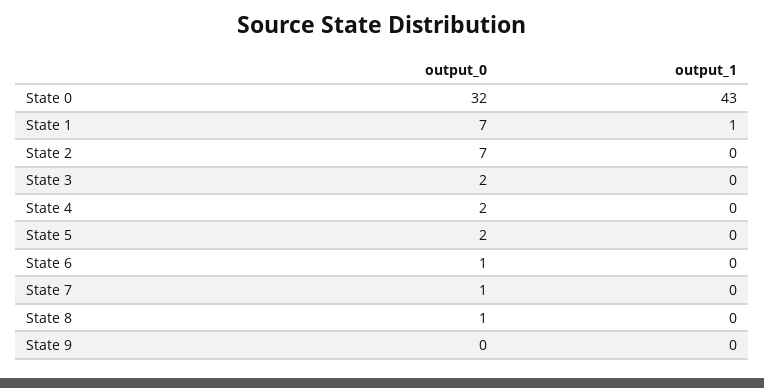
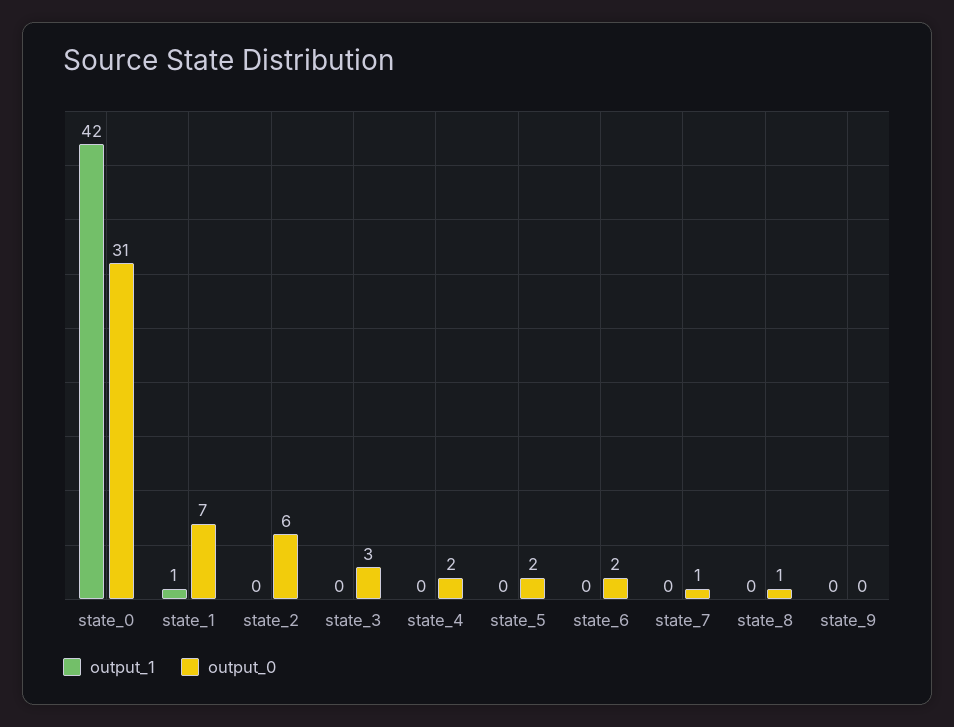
output_0, State 0: 32 -> 31
output_1, State 0: 43 -> 42
output_0, State 2: 7 -> 6
output_0, State 3: 2 -> 3
output_0, State 6: 1 -> 2

